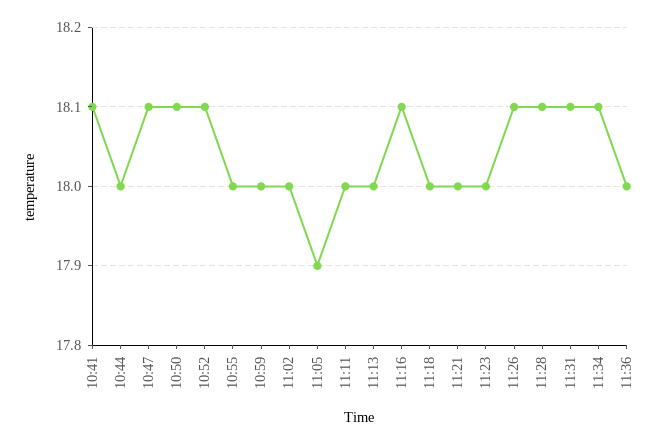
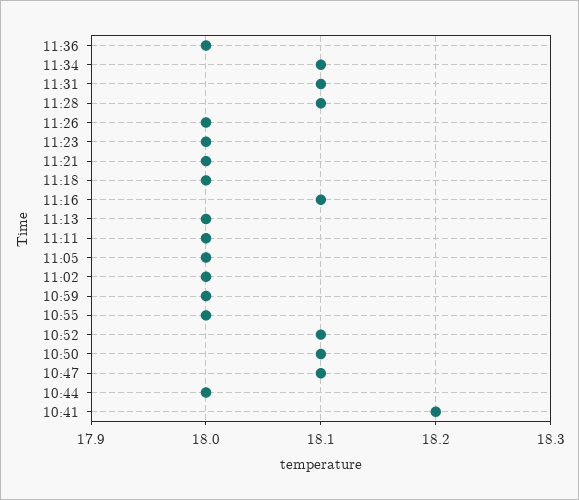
10:41: 18.1 -> 18.2
11:05: 17.9 -> 18
11:26: 18.1 -> 18

